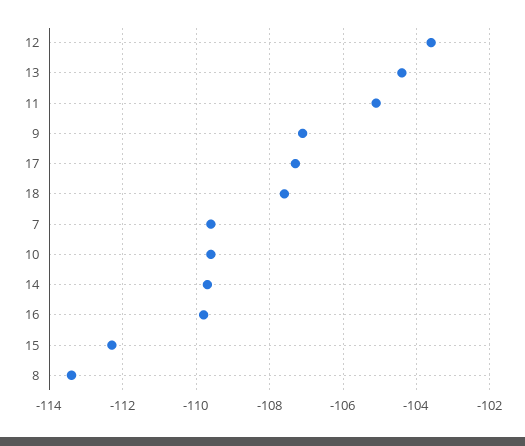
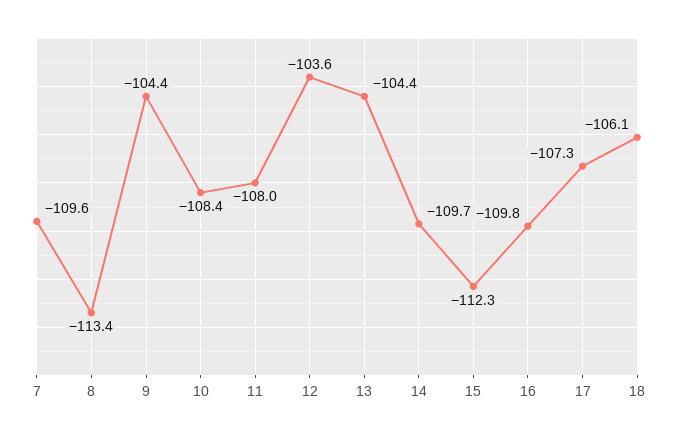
11: -105 -> -108
9: -107 -> -104.4
18: -107.5 -> -106.1
10: -109.5 -> -108.4

